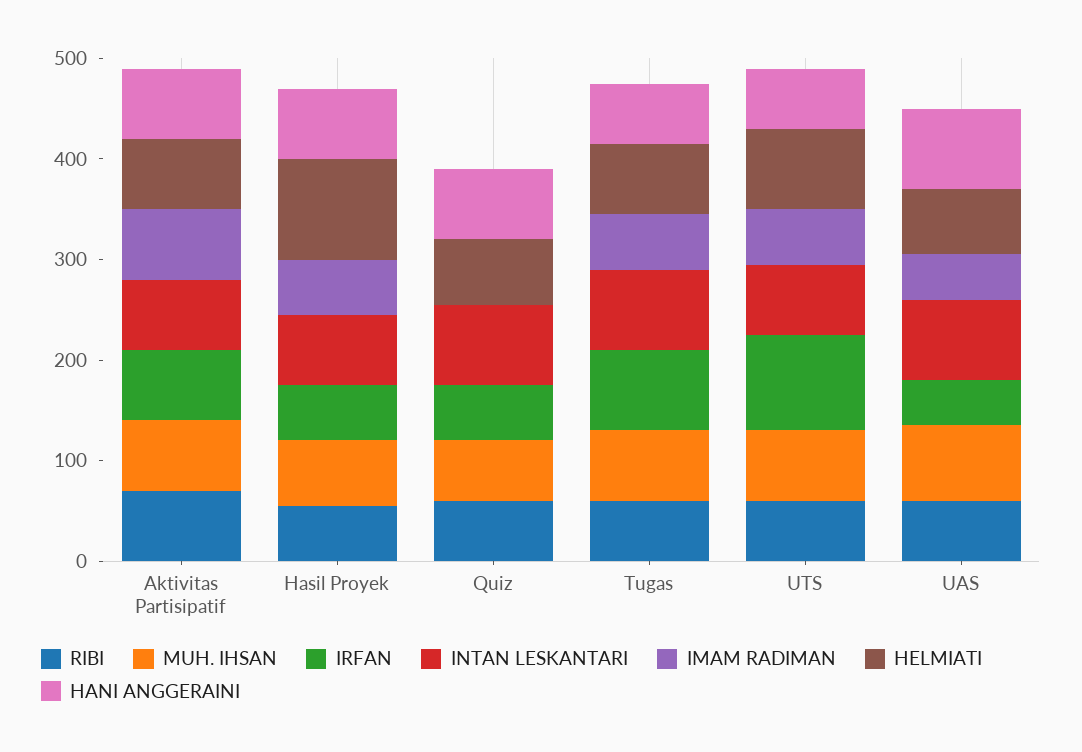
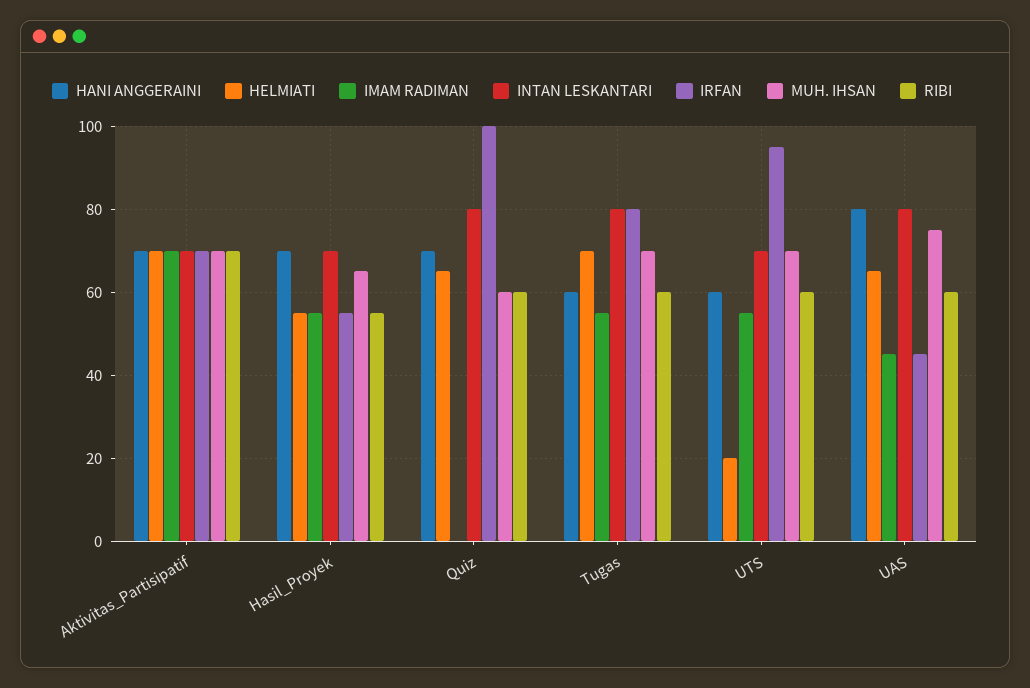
HELMIATI, Hasil Proyek: 100 -> 55
IRFAN, Quiz: 60 -> 100
HELMIATI, UTS: 80 -> 20

